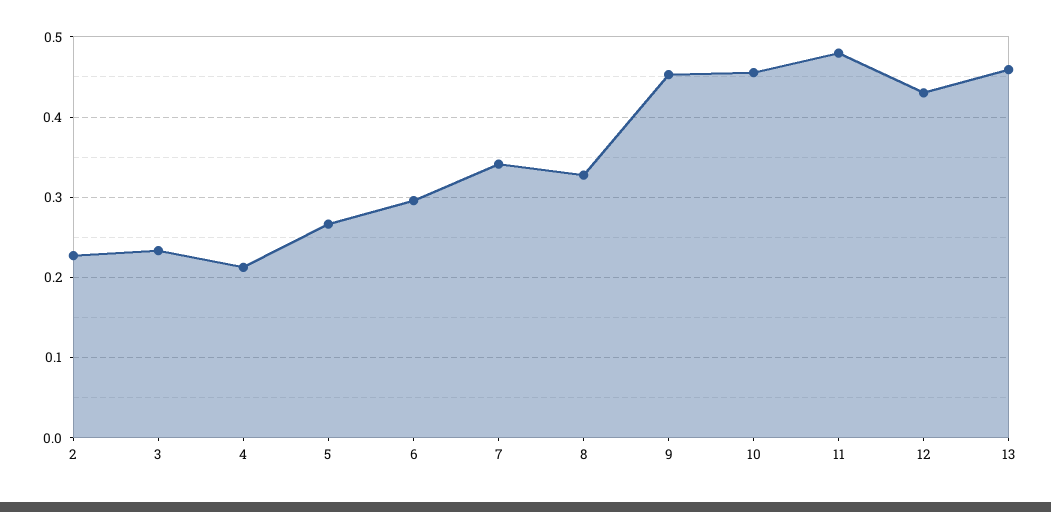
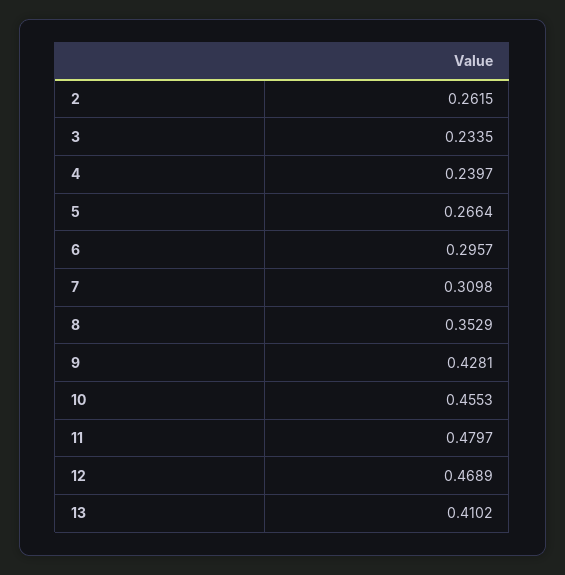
2: 0.23 -> 0.2615
4: 0.21 -> 0.2397
7: 0.34 -> 0.3098
8: 0.33 -> 0.3529
9: 0.45 -> 0.4281
12: 0.43 -> 0.4689
13: 0.46 -> 0.4102

